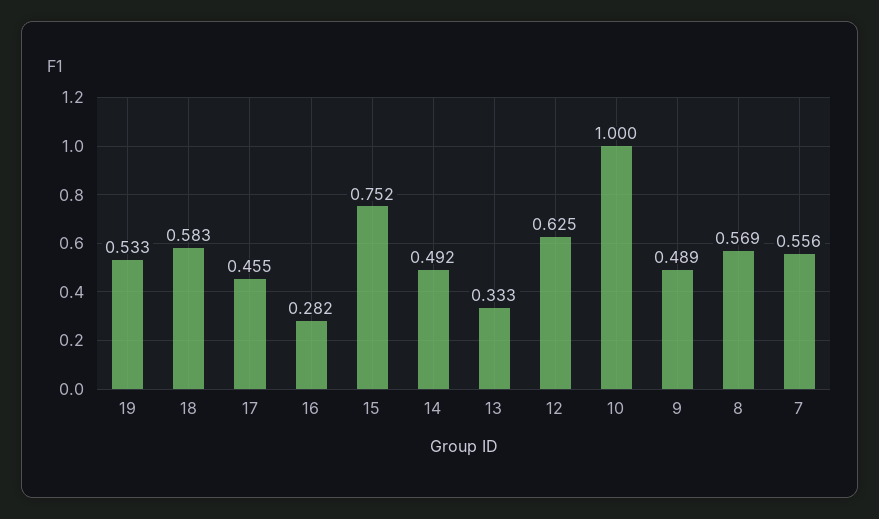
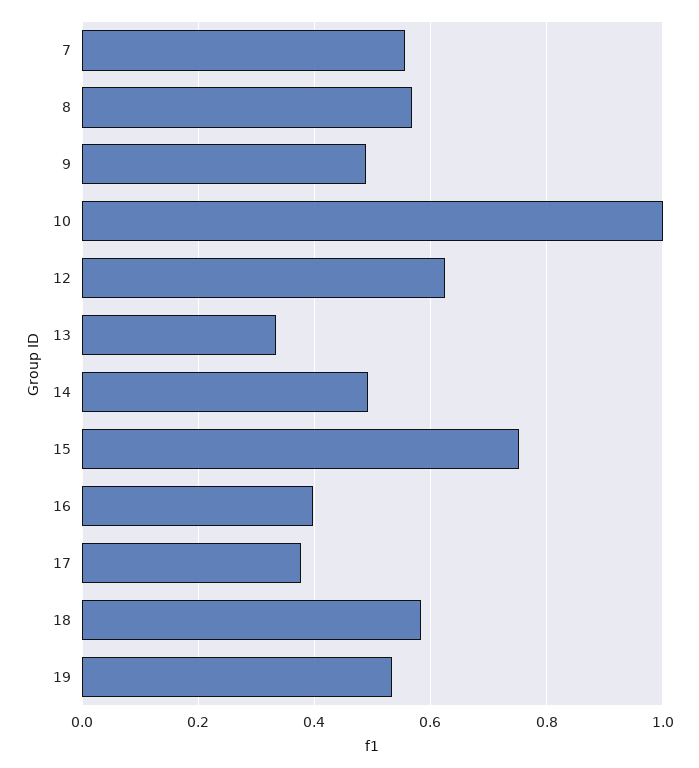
17: 0.455 -> 0.38
16: 0.282 -> 0.4

